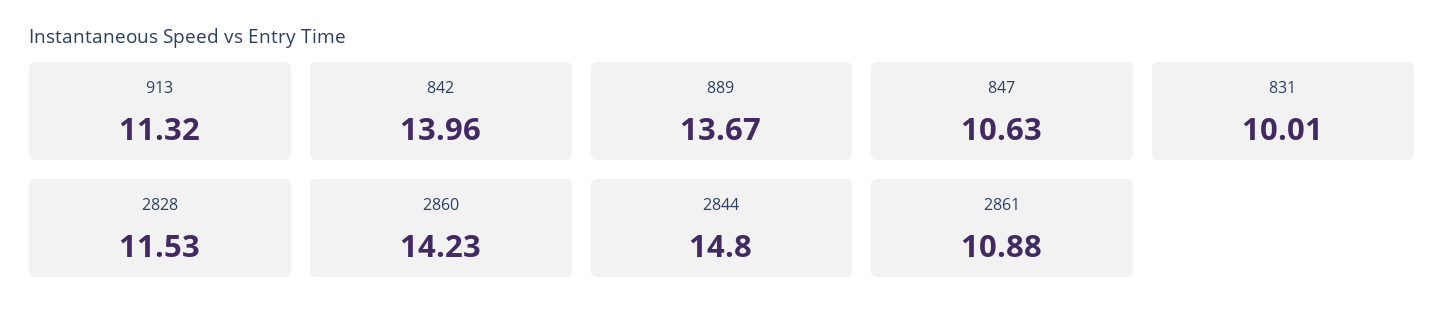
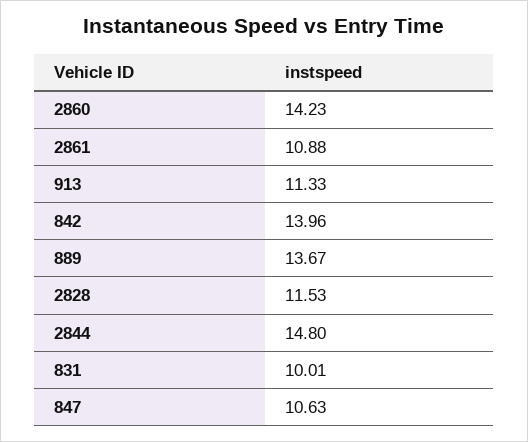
913: 11.32 -> 11.33

